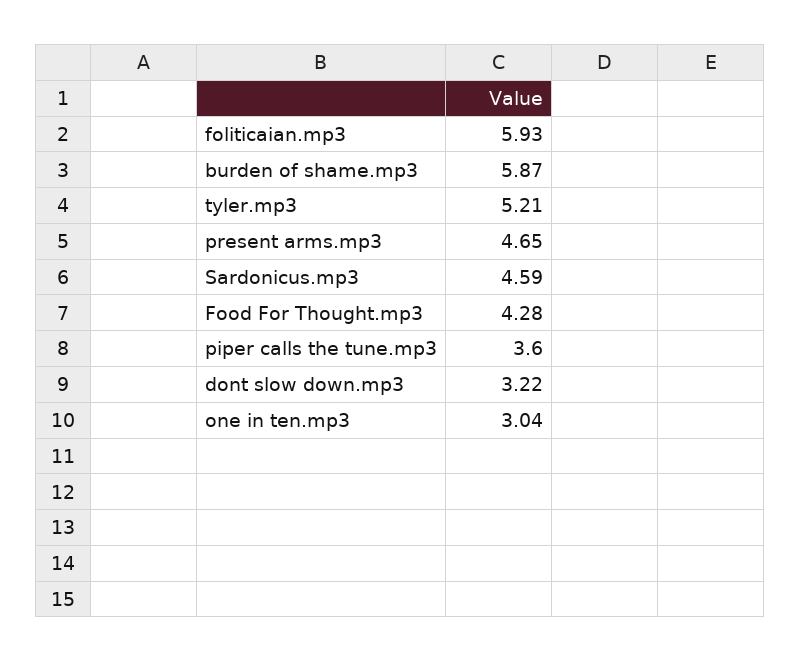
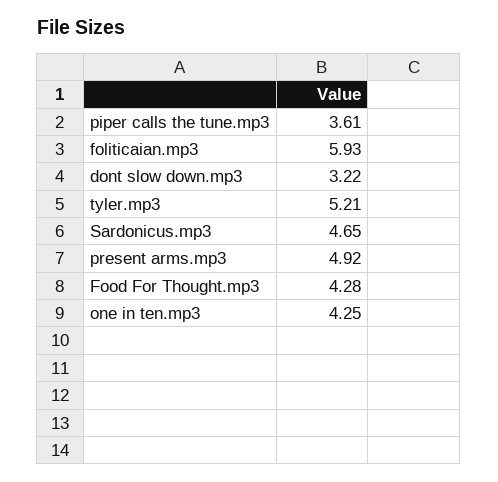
burden of shame.mp3: 5.87 -> none
present arms.mp3: 4.65 -> 4.92
Sardonicus.mp3: 4.59 -> 4.65
piper calls the tune.mp3: 3.6 -> 3.61
one in ten.mp3: 3.04 -> 4.25

